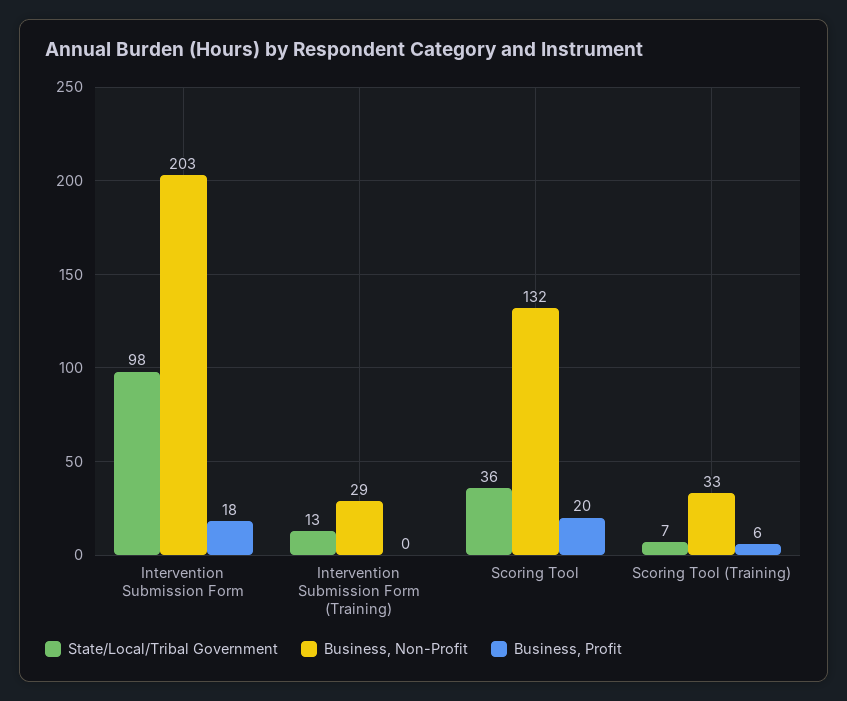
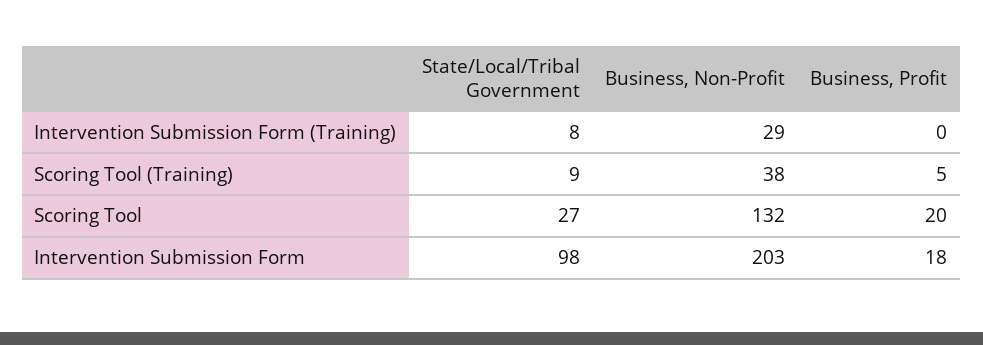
State/Local/Tribal Government, Intervention Submission Form (Training): 13 -> 8
State/Local/Tribal Government, Scoring Tool: 36 -> 27
State/Local/Tribal Government, Scoring Tool (Training): 7 -> 9
Business, Non-Profit, Scoring Tool (Training): 33 -> 38
Business, Profit, Scoring Tool (Training): 6 -> 5

